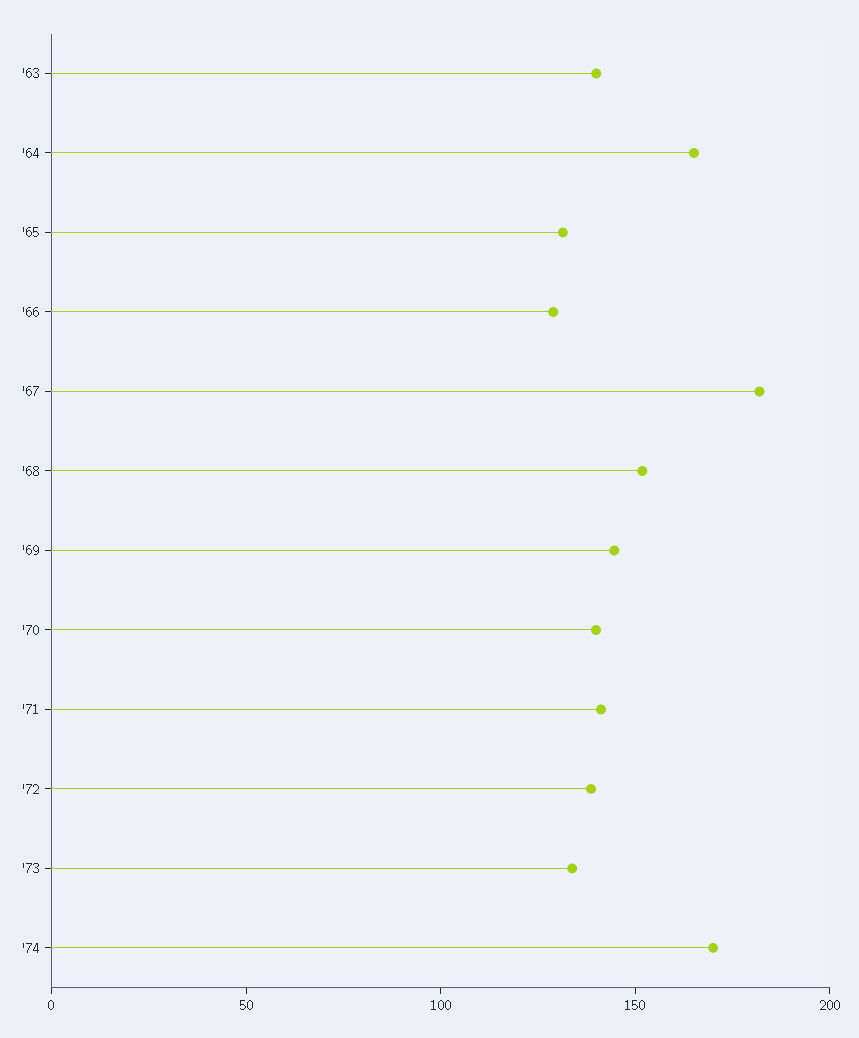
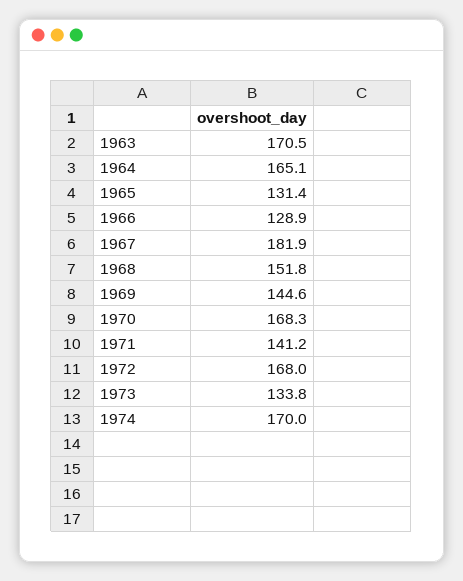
'63: 140 -> 170.5
'70: 140 -> 168.3
'72: 140 -> 168

